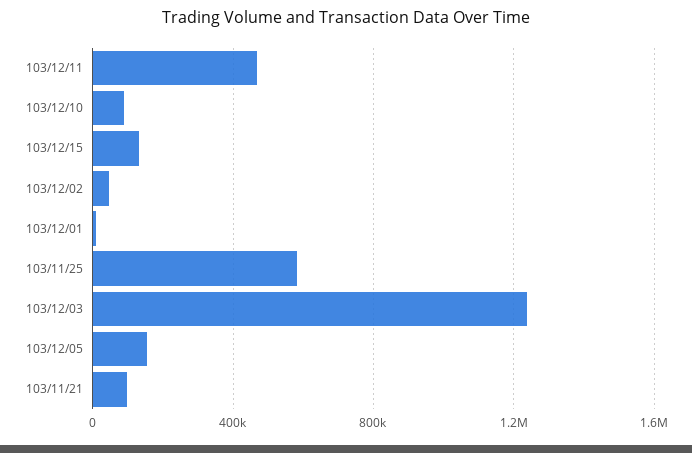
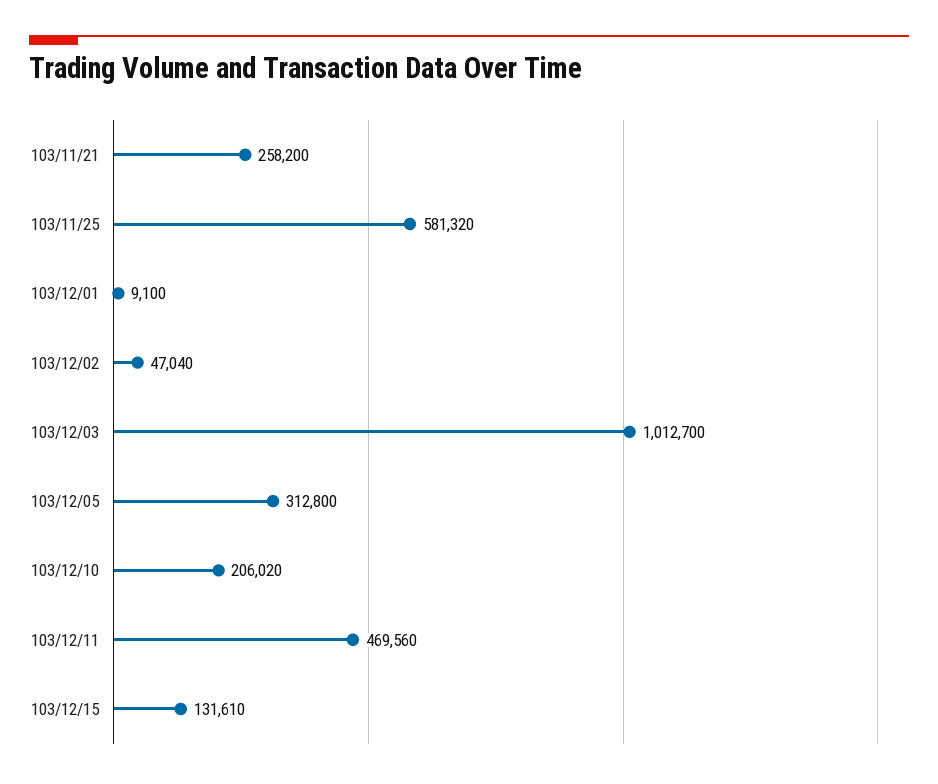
103/12/10: 100000 -> 206020
103/12/03: 1250000 -> 1012700
103/12/05: 150000 -> 312800
103/11/21: 100000 -> 258200

